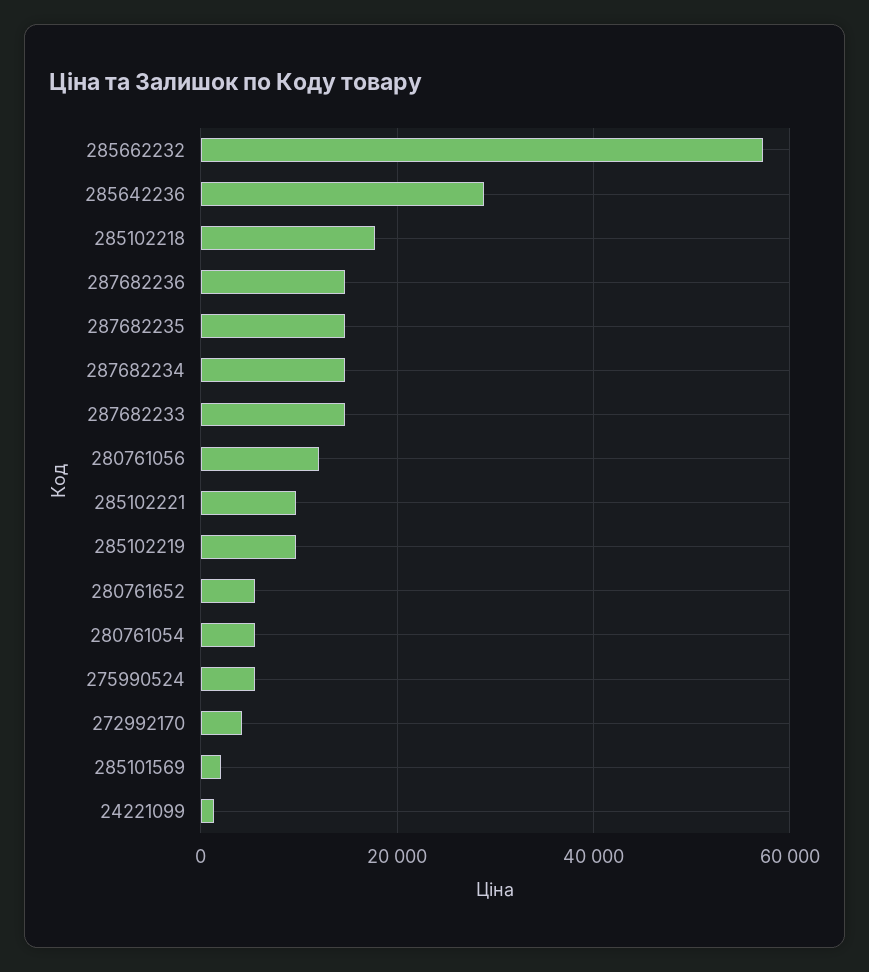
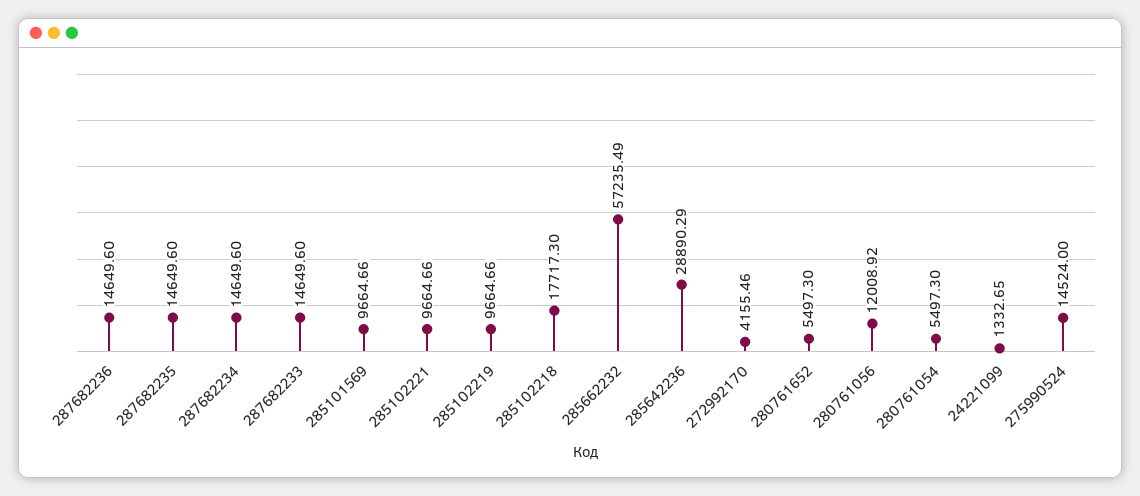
275990524: 6000 -> 14524
285101569: 2000 -> 9664.66

